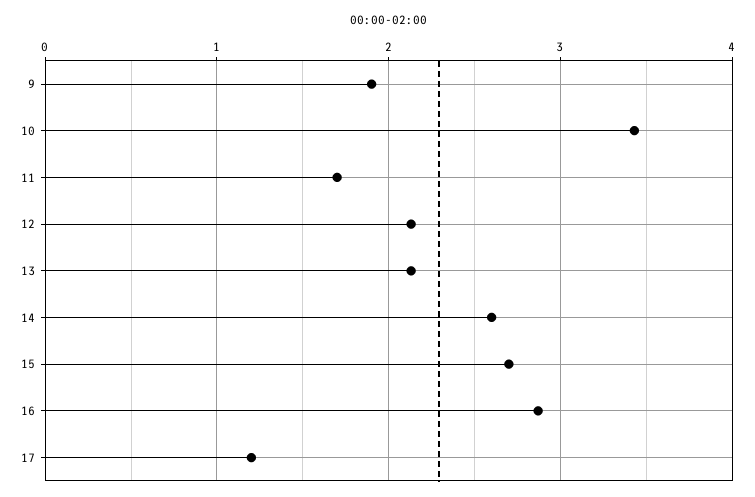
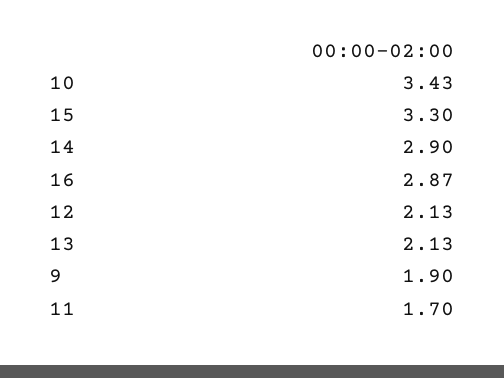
14: 2.6 -> 2.9
15: 2.7 -> 3.3
17: 1.2 -> none

